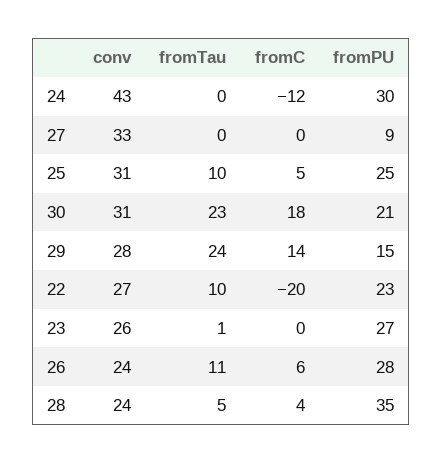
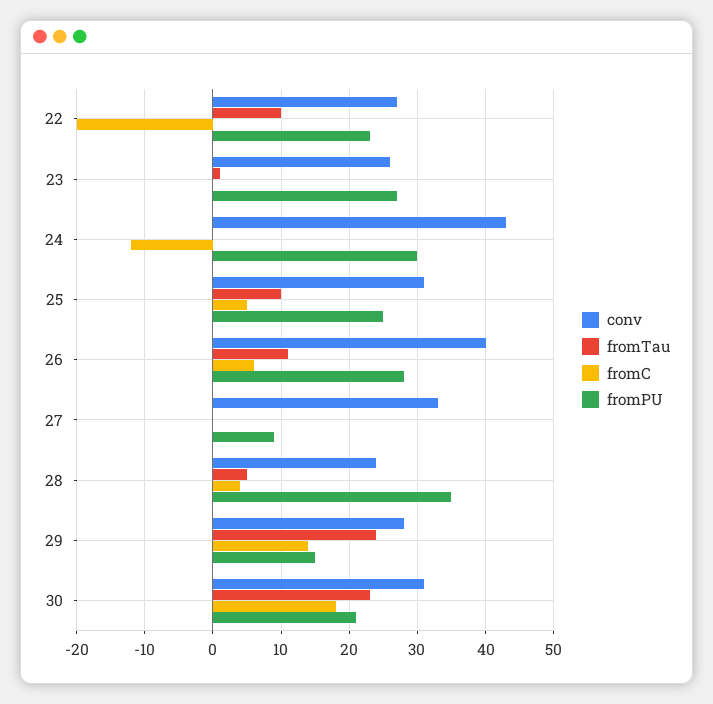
conv, 26: 24 -> 40

